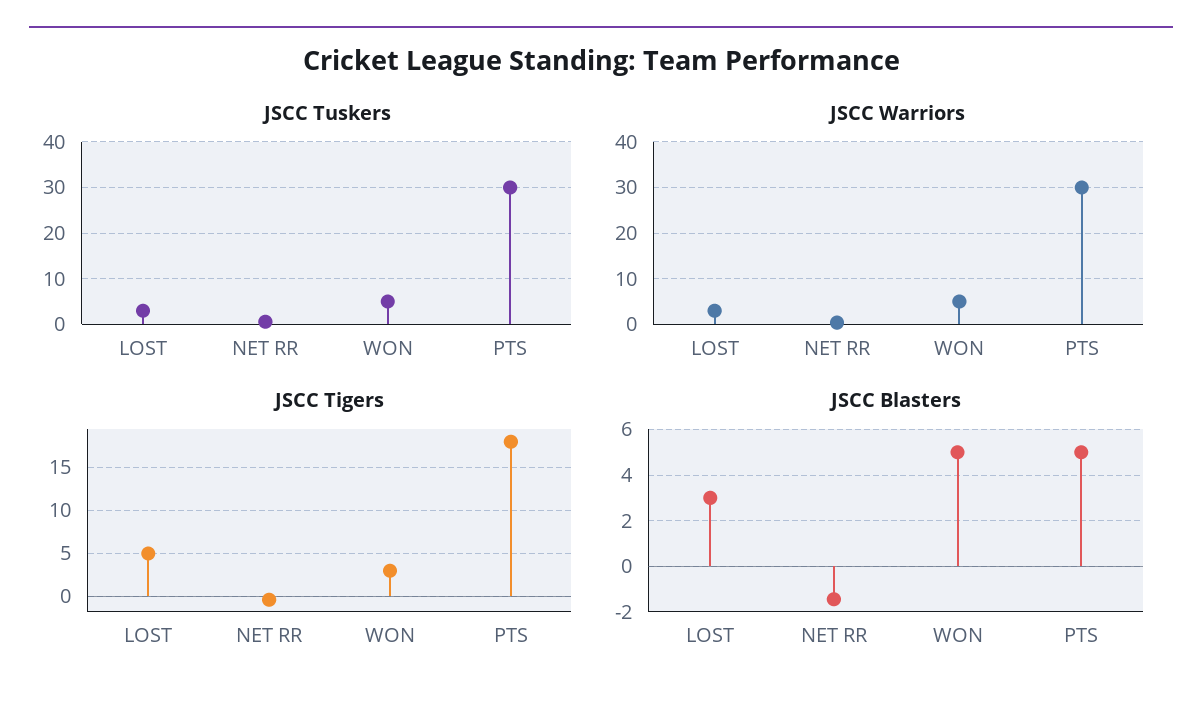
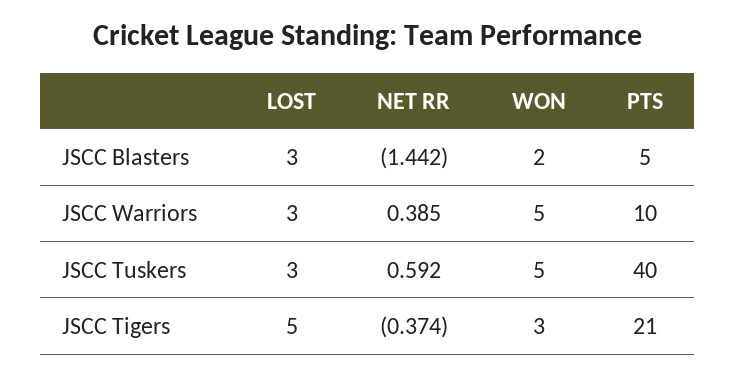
JSCC Tuskers, PTS: 30 -> 40
JSCC Warriors, PTS: 30 -> 10
JSCC Tigers, PTS: 18 -> 21
JSCC Blasters, WON: 5 -> 2

